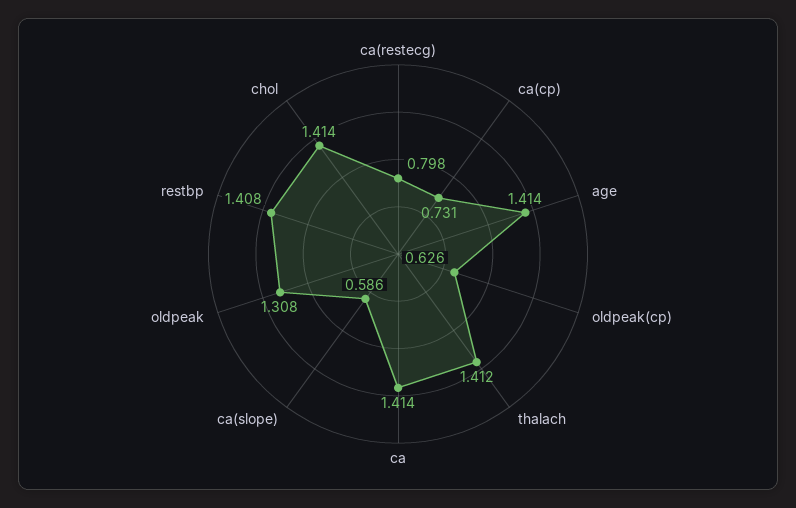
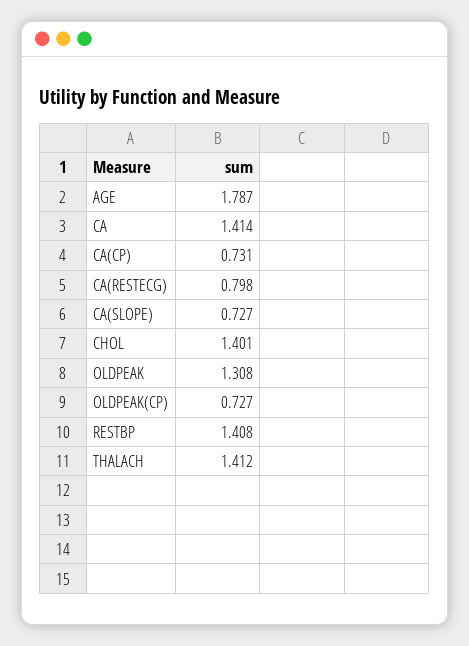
age: 1.414 -> 1.787
oldpeak(cp): 0.626 -> 0.727
ca(slope): 0.586 -> 0.727
chol: 1.414 -> 1.401

